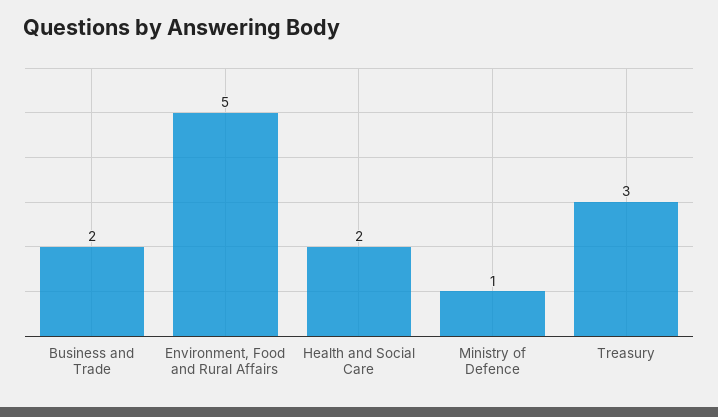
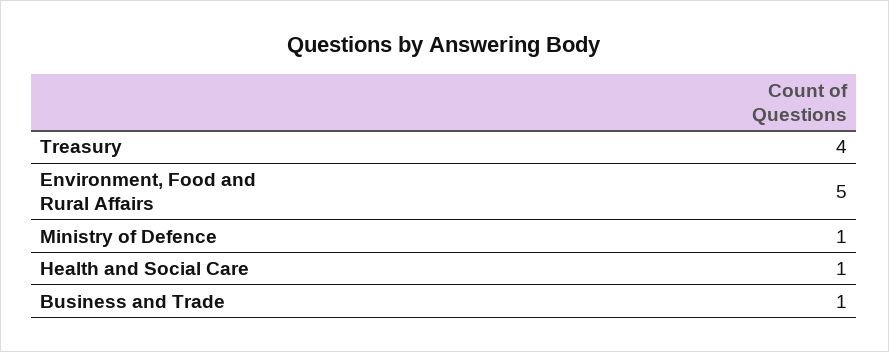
Business and Trade: 2 -> 1
Health and Social Care: 2 -> 1
Treasury: 3 -> 4

